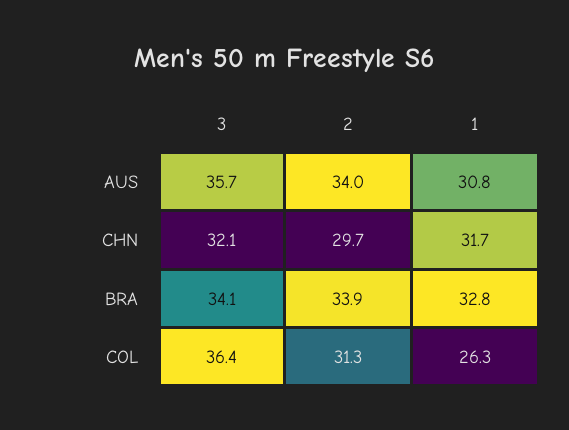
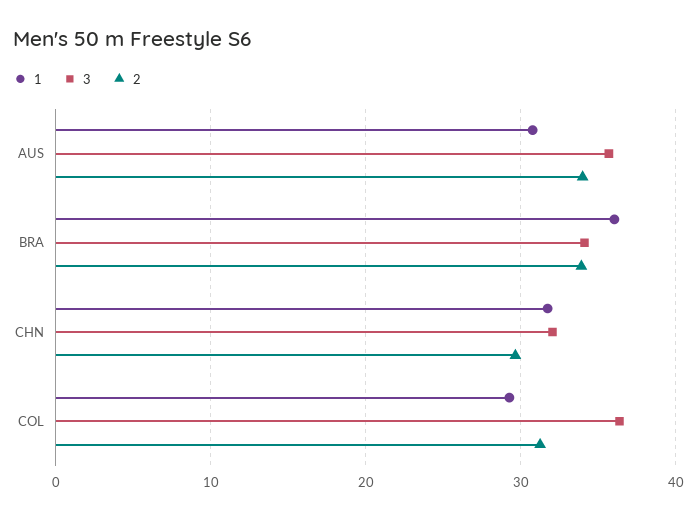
1, BRA: 32.8 -> 36
1, COL: 26.3 -> 29

